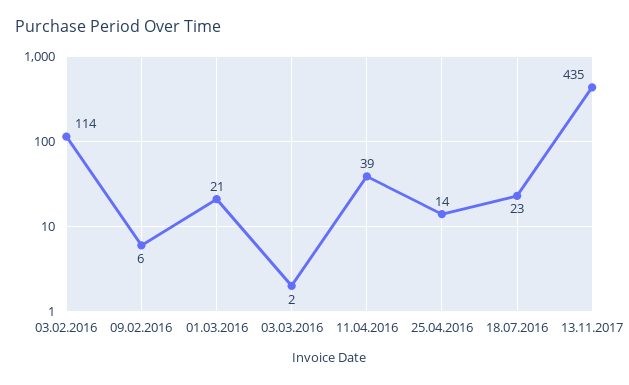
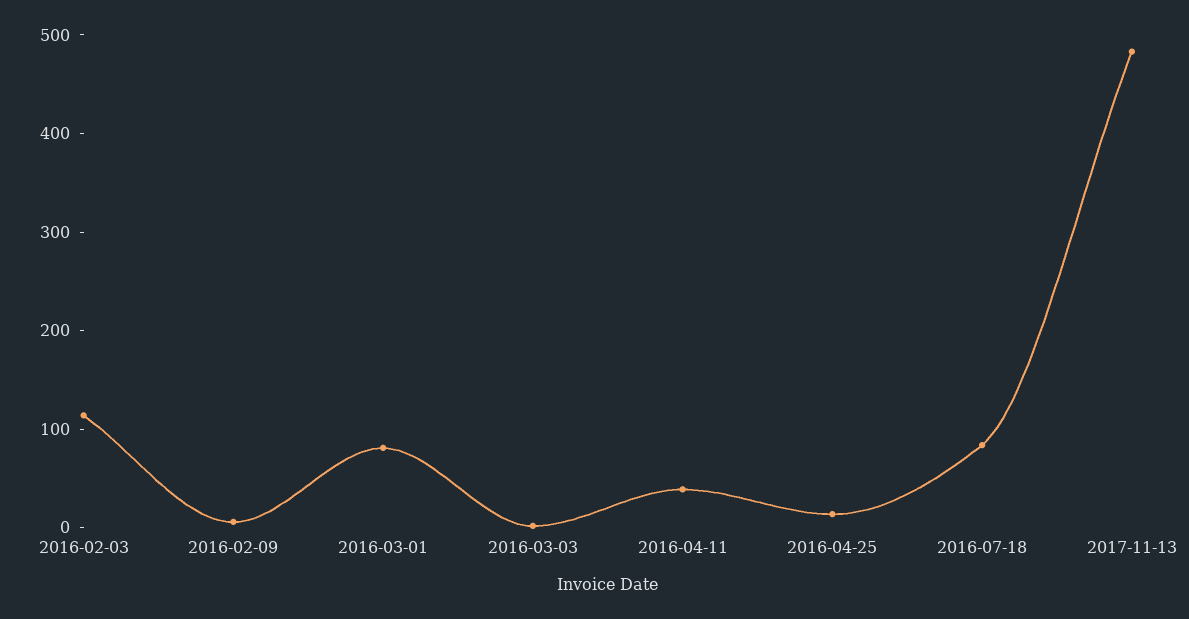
01.03.2016: 21 -> 80
18.07.2016: 23 -> 80
13.11.2017: 435 -> 480

